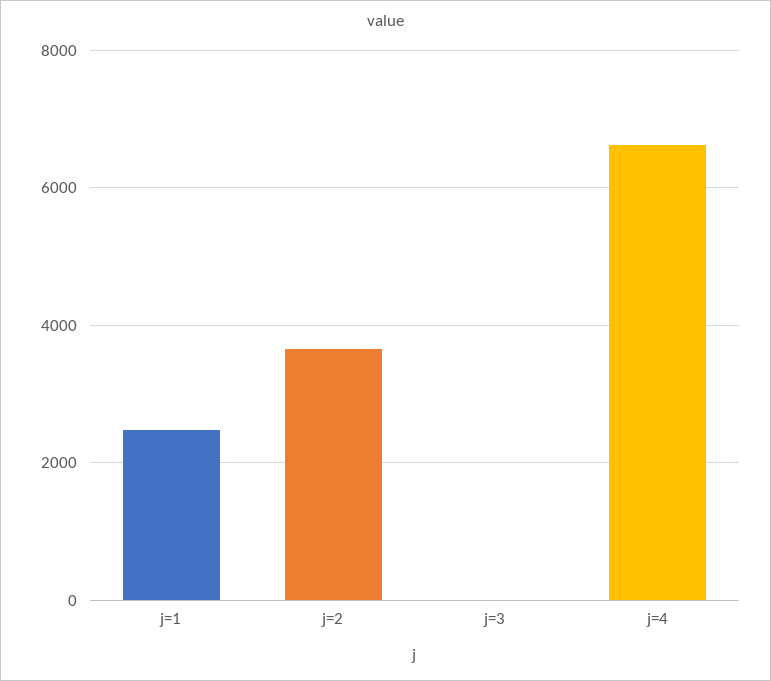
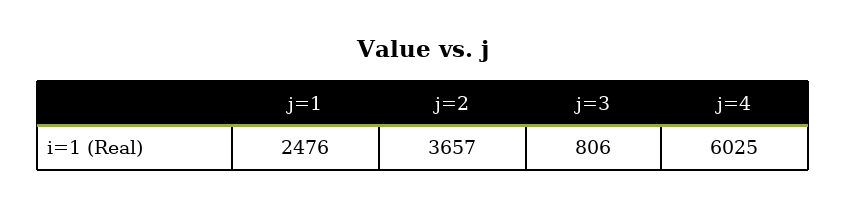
j=3: 0 -> 806
j=4: 6600 -> 6025

